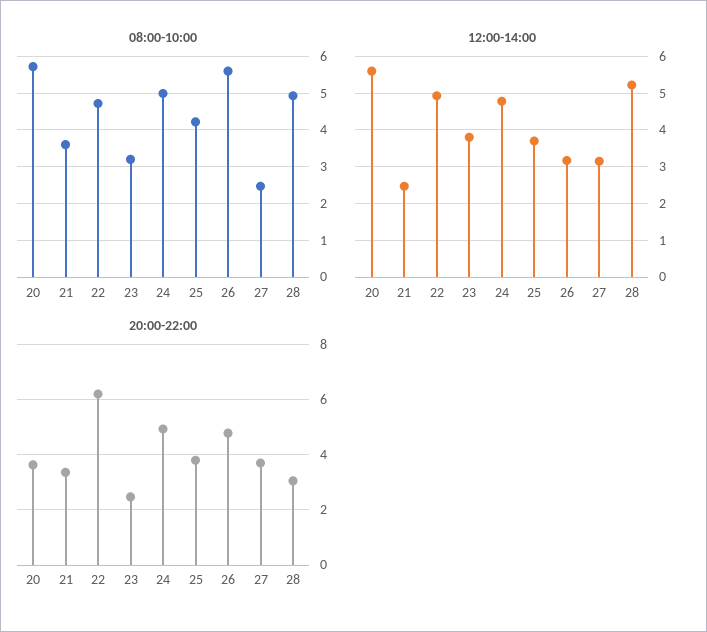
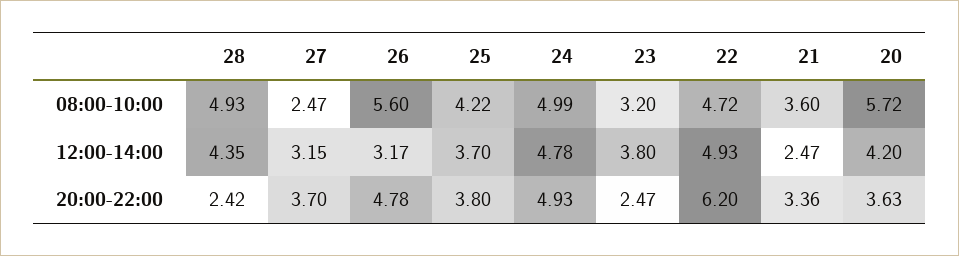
12:00-14:00, 20: 5.6 -> 4.2
12:00-14:00, 28: 5.2 -> 4.35
20:00-22:00, 28: 3 -> 2.42

